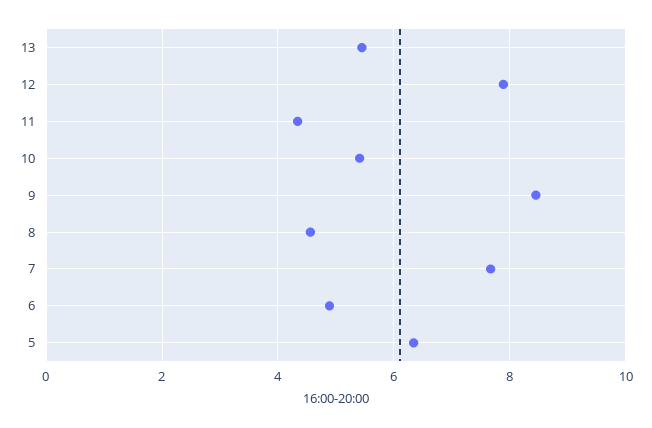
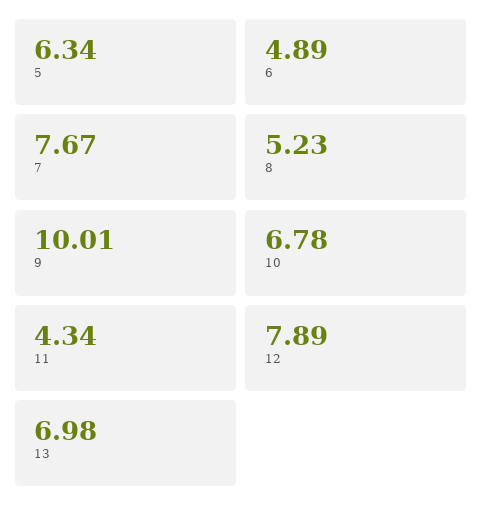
13: 5.4 -> 6.98
10: 5.4 -> 6.78
9: 8.4 -> 10.01
8: 4.6 -> 5.23

